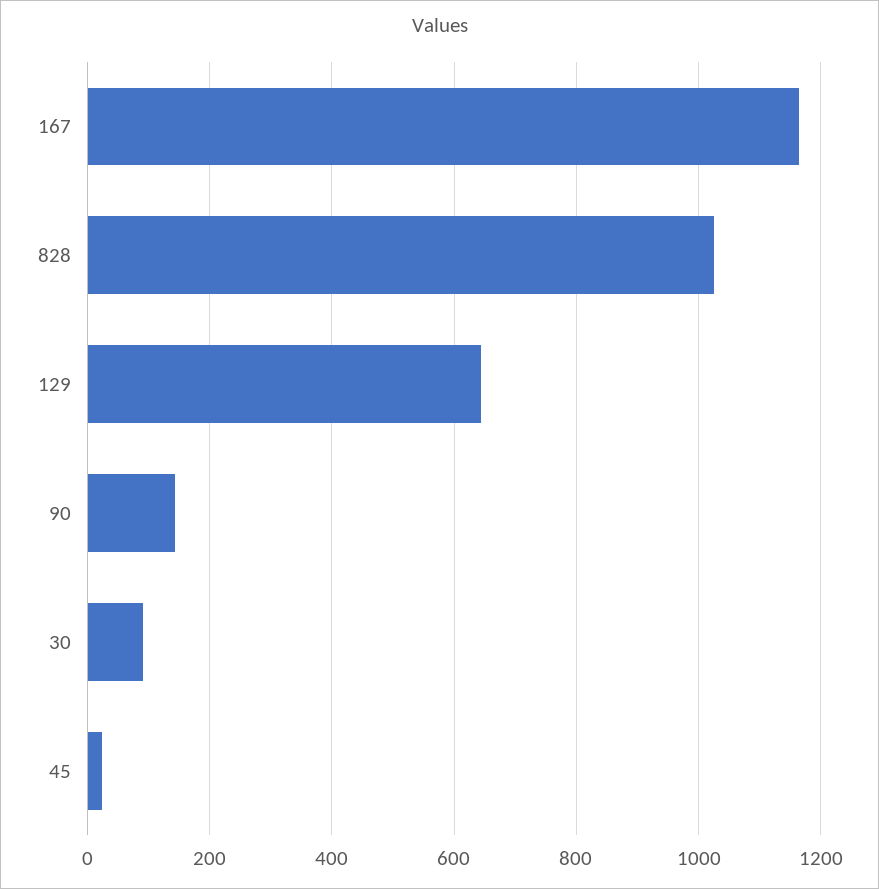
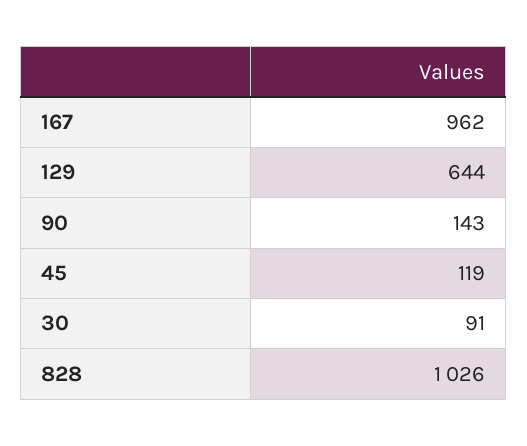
167: 1160 -> 962
45: 20 -> 119

